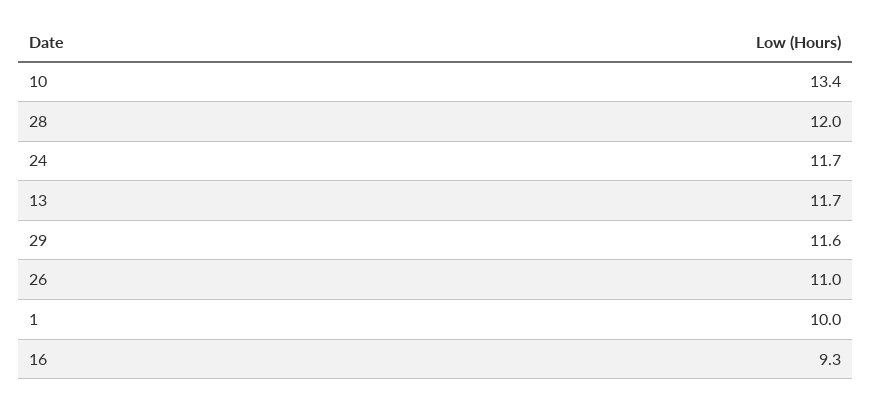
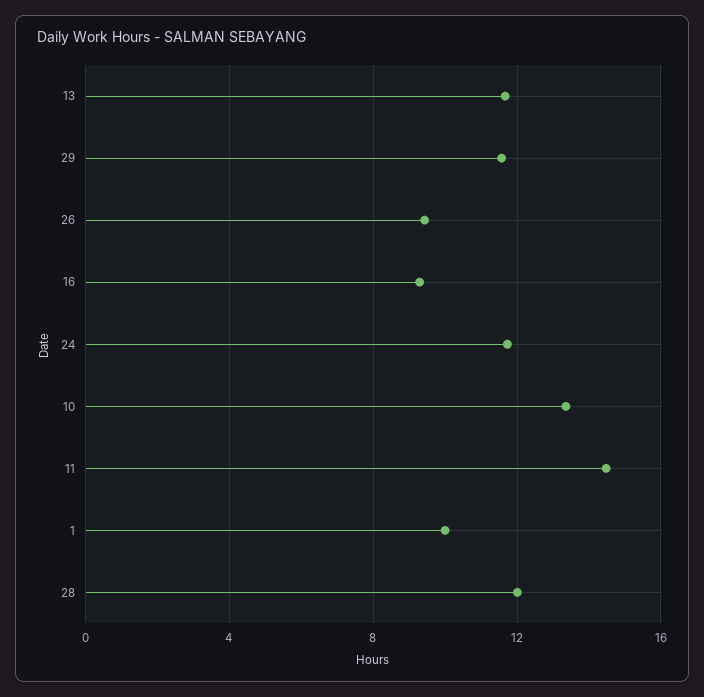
26: 11 -> 9.5
11: none -> 14.5

